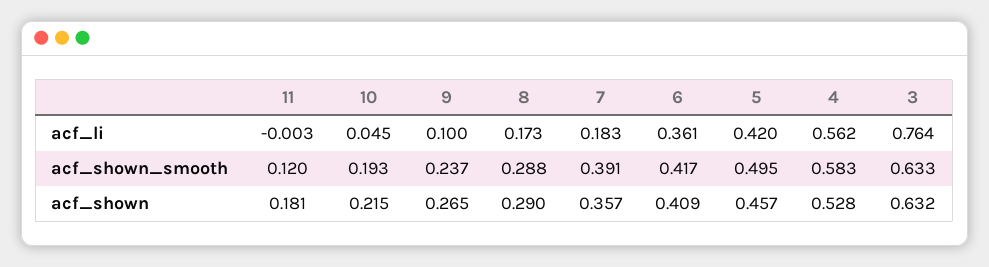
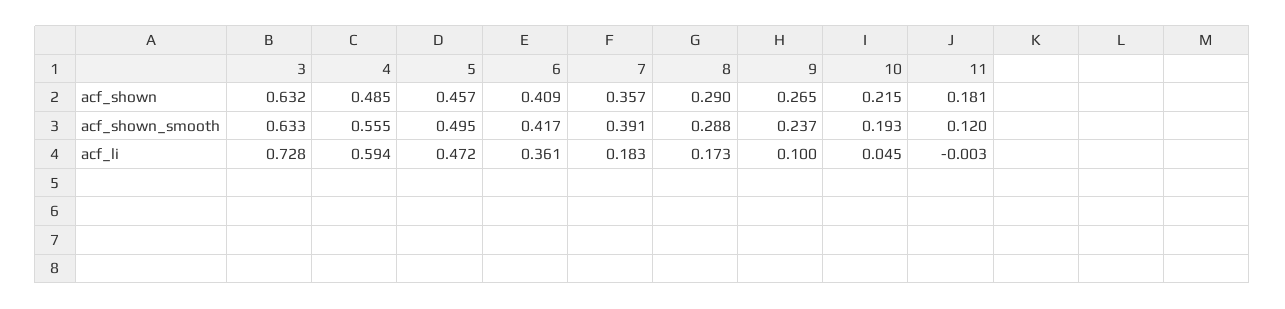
5, acf_li: 0.42 -> 0.472
4, acf_li: 0.562 -> 0.594
3, acf_li: 0.764 -> 0.728
4, acf_shown_smooth: 0.583 -> 0.555
4, acf_shown: 0.528 -> 0.485

